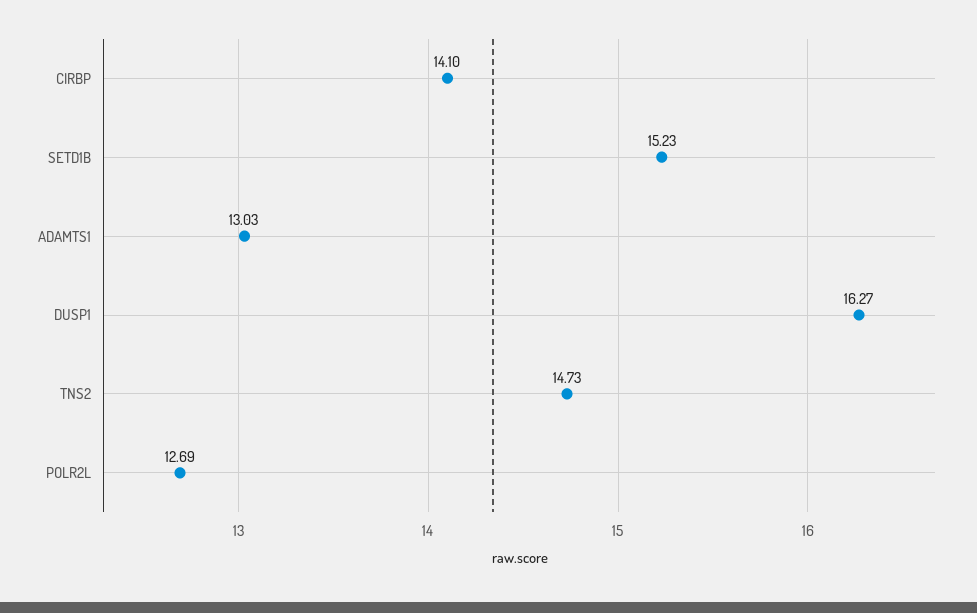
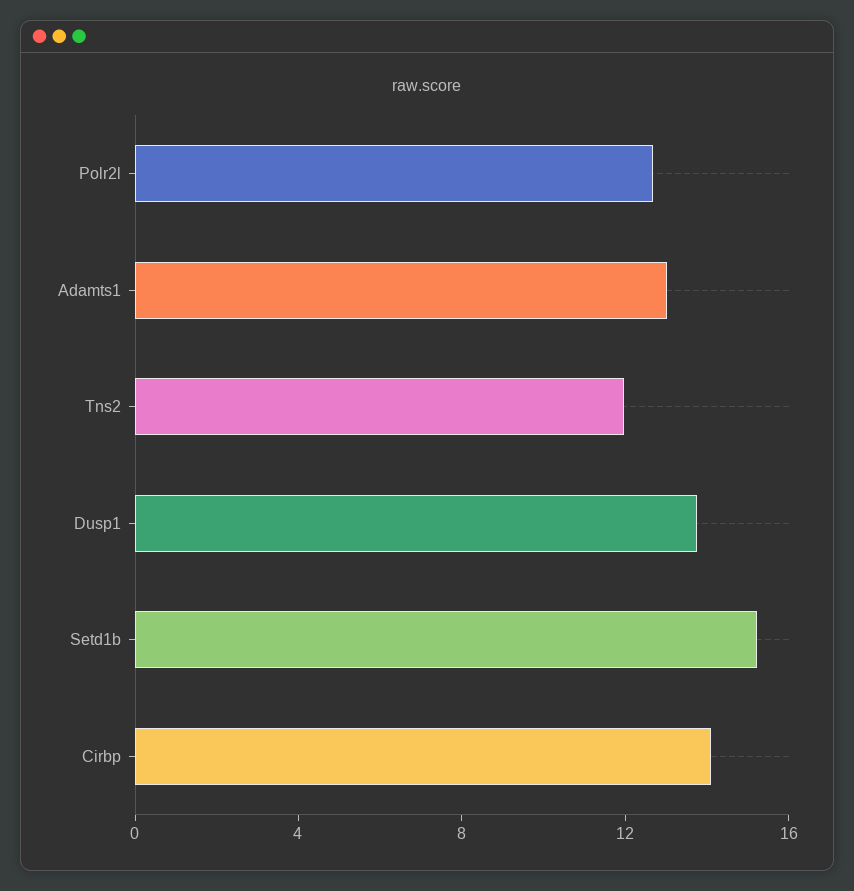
DUSP1: 16.27 -> 14
TNS2: 14.73 -> 12

